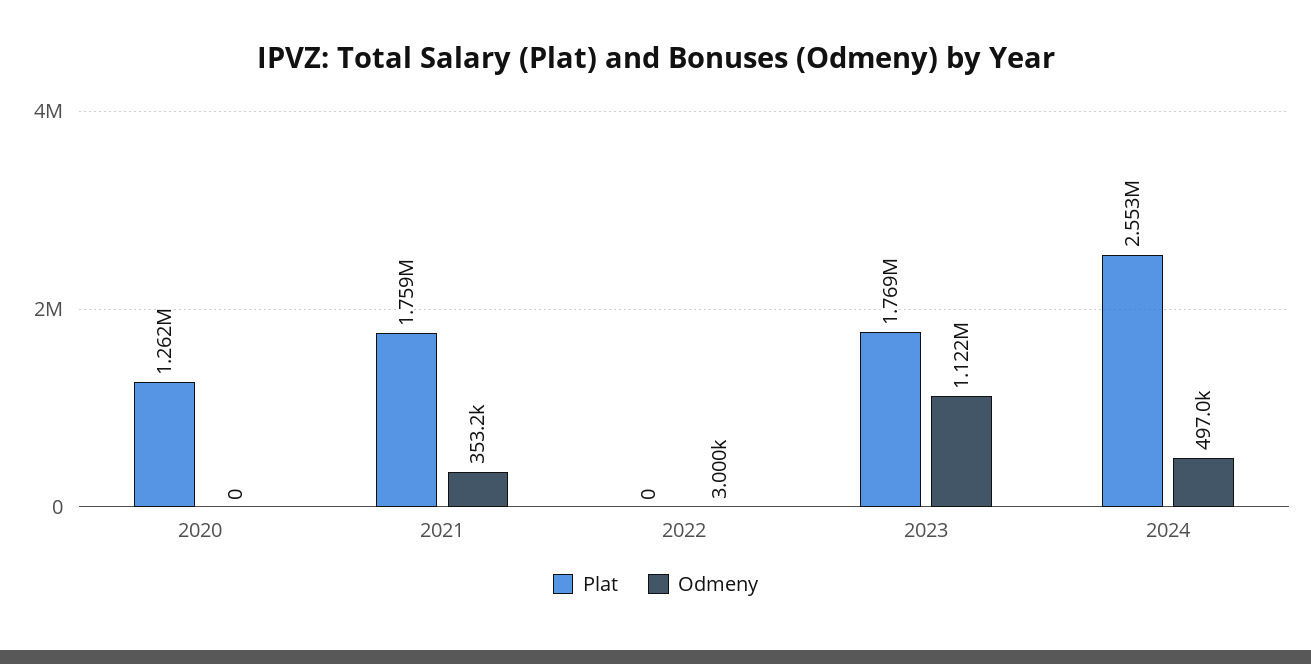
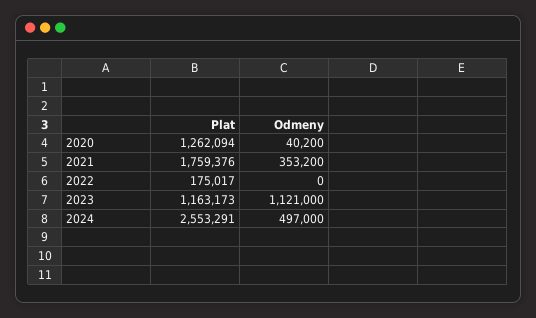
Odmeny, 2020: 0 -> 40200
Plat, 2022: 0 -> 175017
Odmeny, 2022: 3000 -> 0
Plat, 2023: 1769000 -> 1163173
Odmeny, 2023: 1122000 -> 1121000

